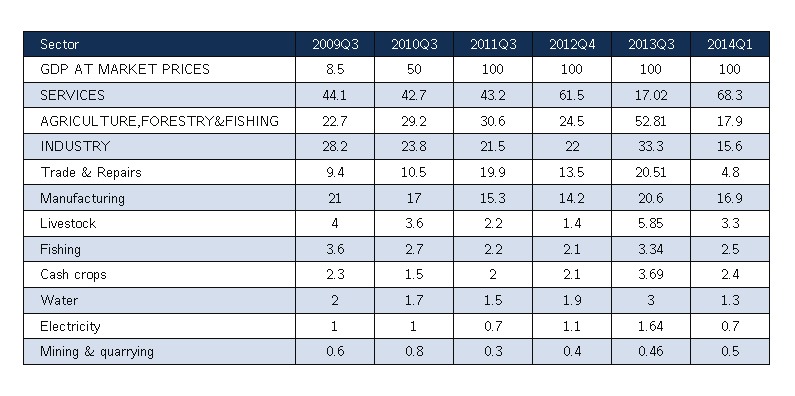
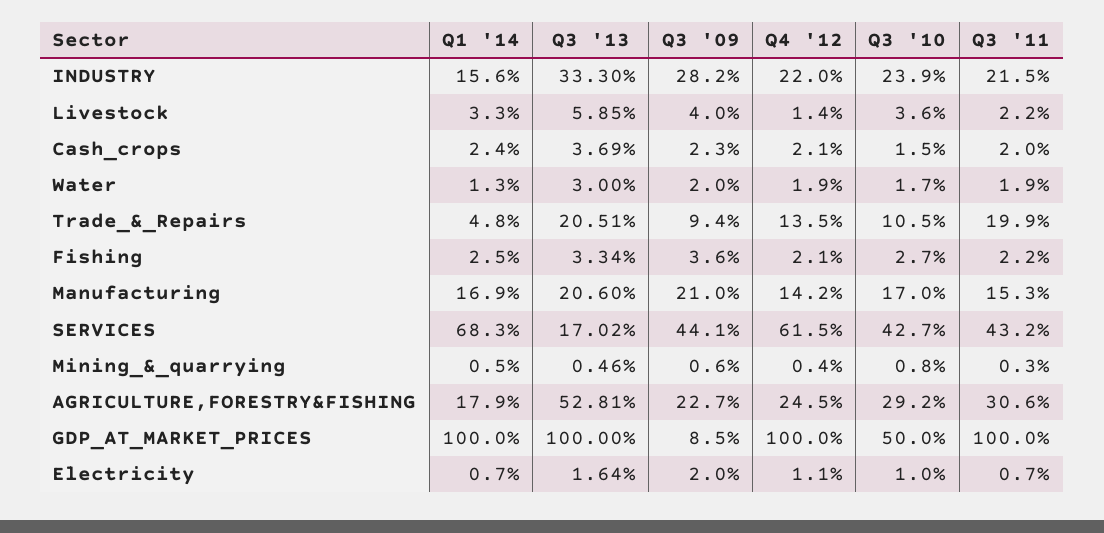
2010Q3, INDUSTRY: 23.8 -> 23.9
2011Q3, Water: 1.5 -> 1.9
2009Q3, Electricity: 1 -> 2

